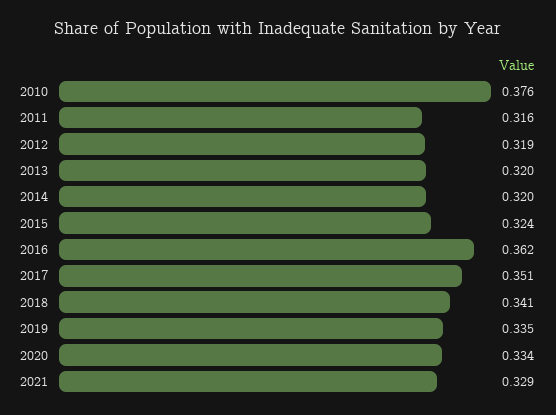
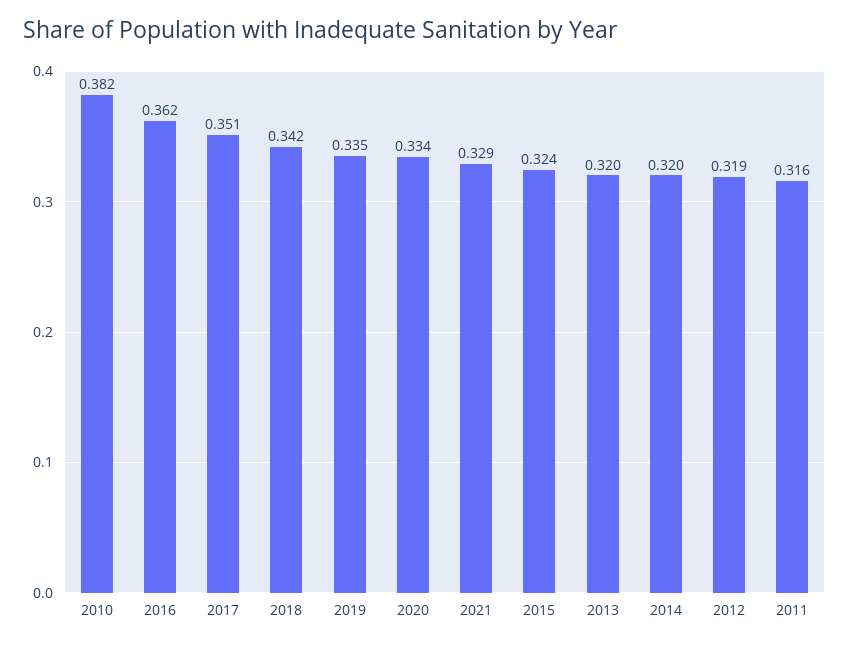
2010: 0.376 -> 0.382
2018: 0.341 -> 0.342

